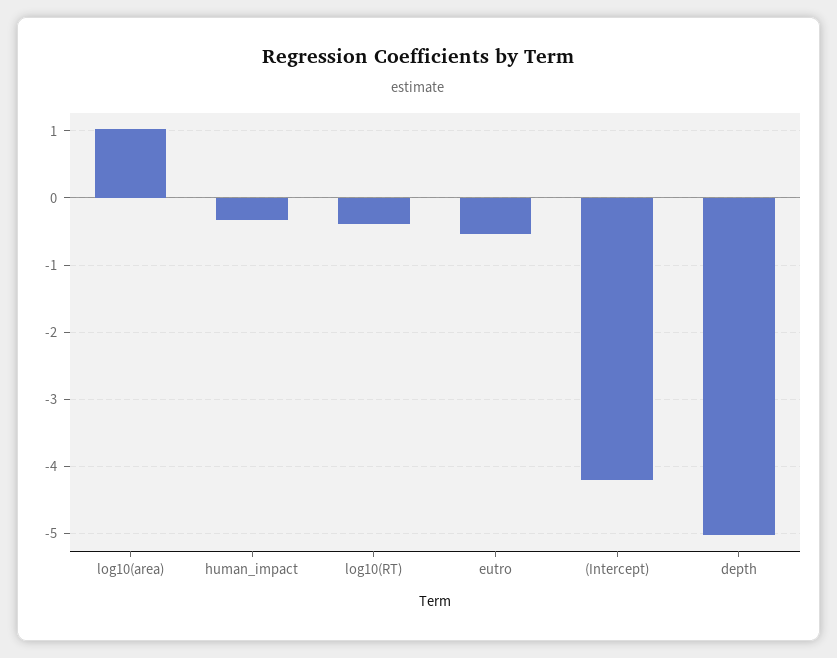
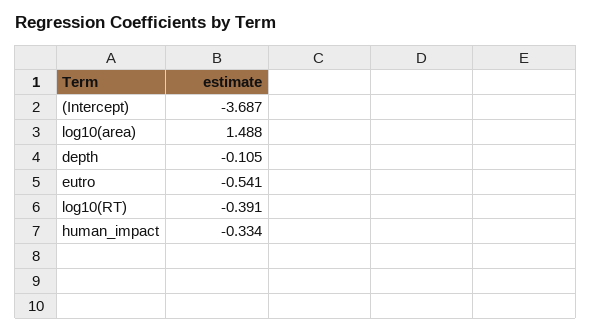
log10(area): 1 -> 1.488
(Intercept): -4.2 -> -3.687
depth: -5 -> -0.105

